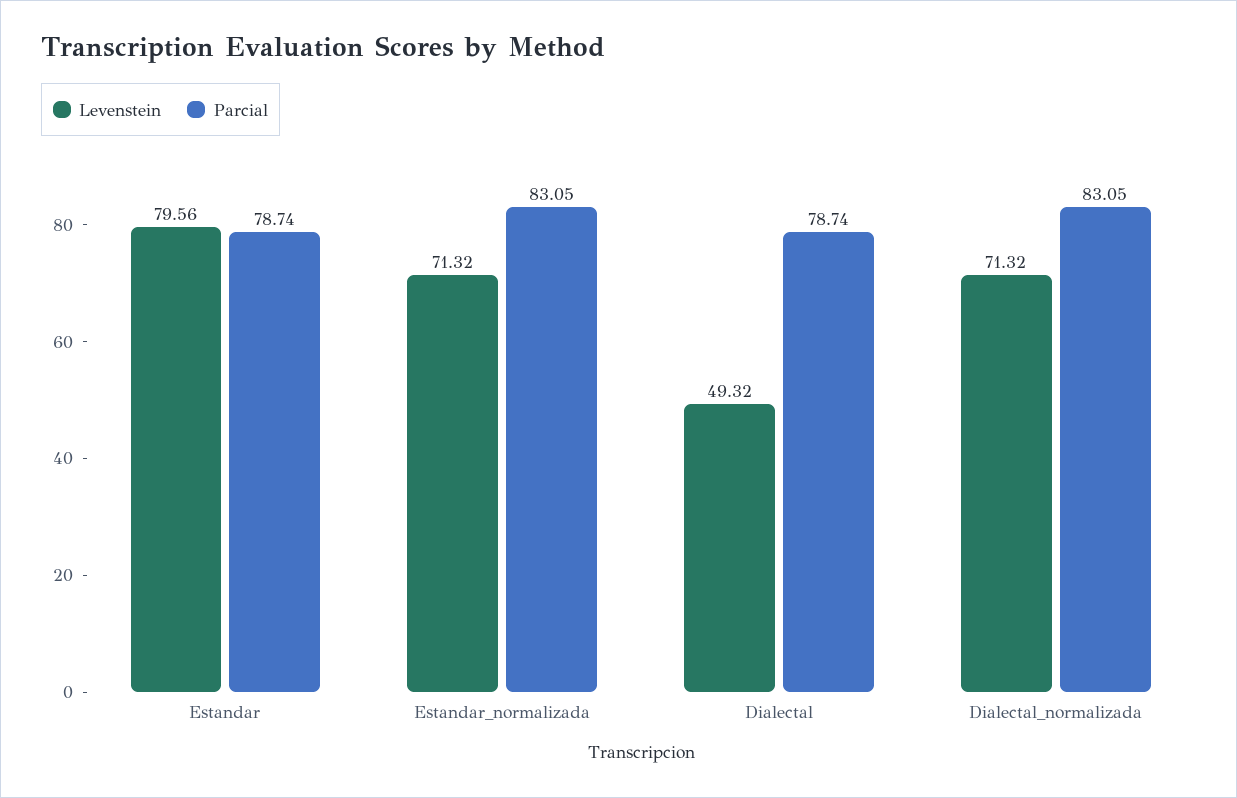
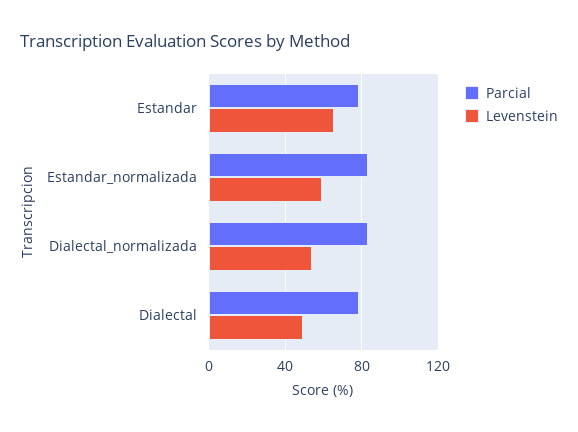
Levenstein, Estandar: 79.56 -> 65
Levenstein, Estandar_normalizada: 71.32 -> 60
Levenstein, Dialectal_normalizada: 71.32 -> 55

